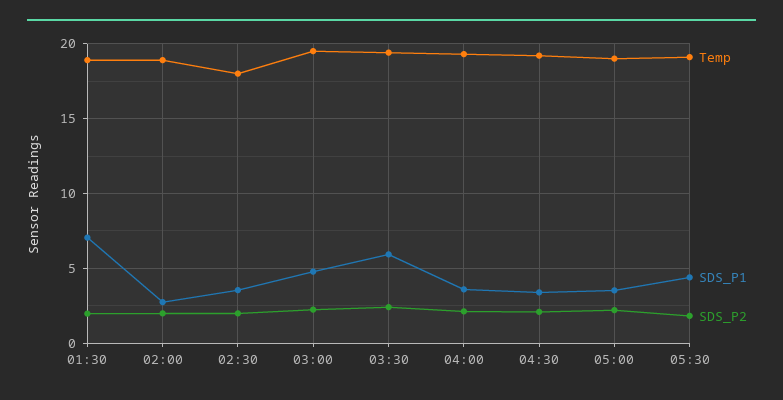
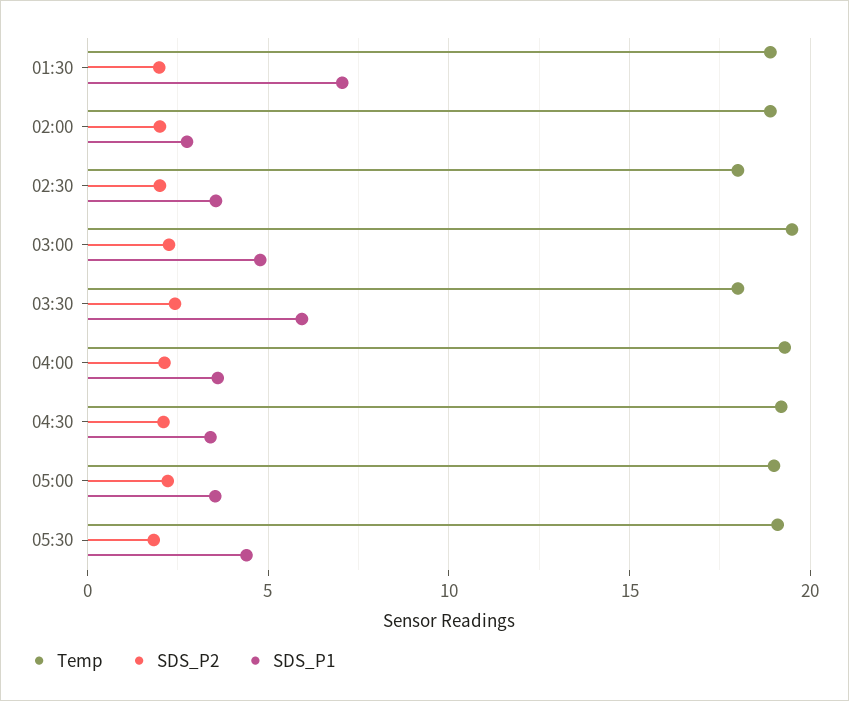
Temp, 03:30: 19.5 -> 18

